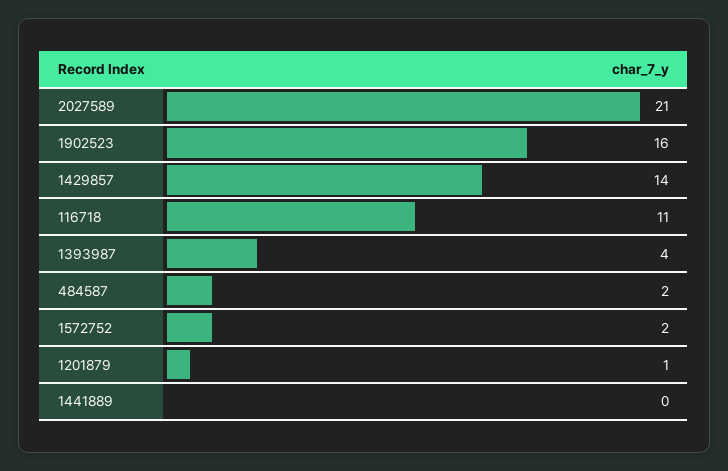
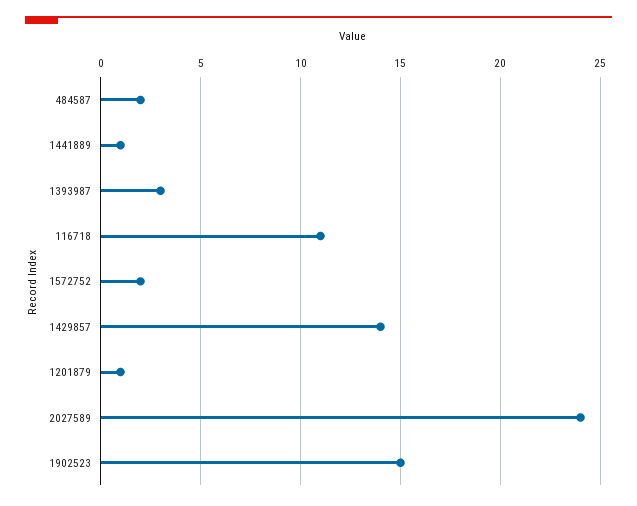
2027589: 21 -> 24
1902523: 16 -> 15
1393987: 4 -> 3
1441889: 0 -> 1

